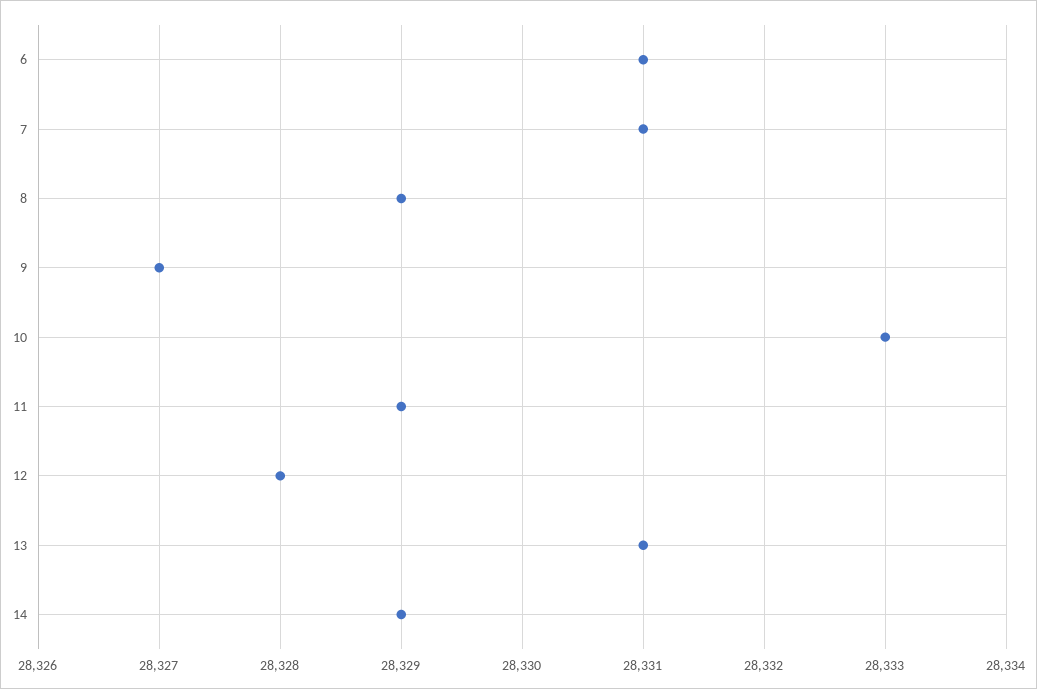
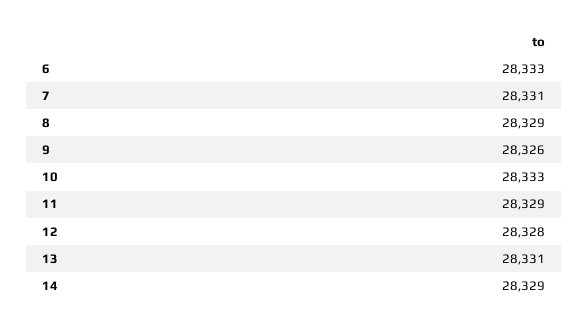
6: 28331 -> 28333
9: 28327 -> 28326

